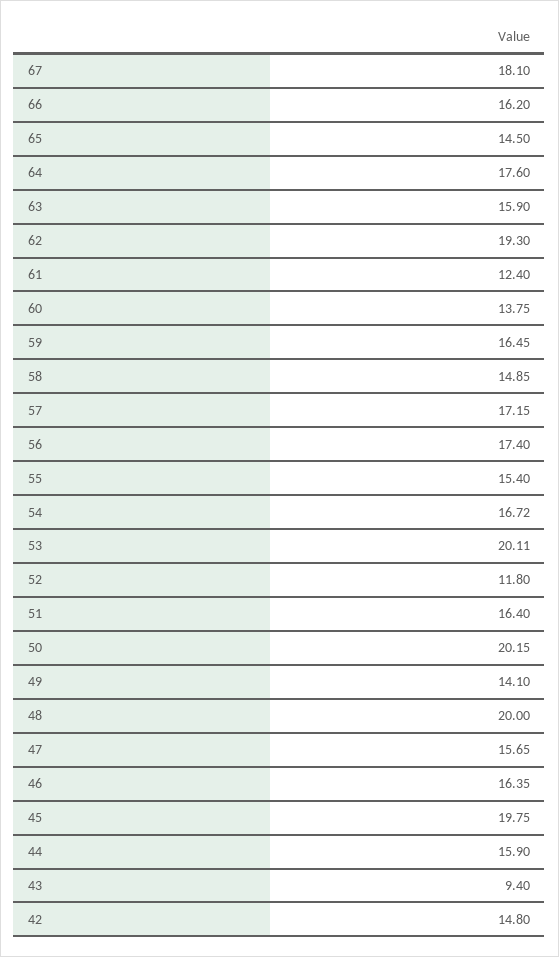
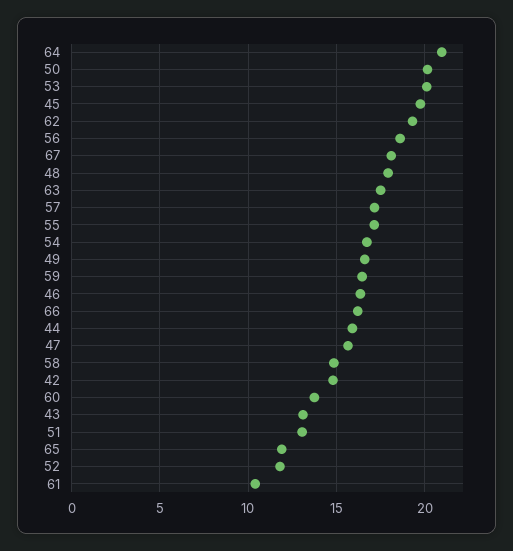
65: 14.5 -> 12
64: 17.6 -> 21
63: 15.9 -> 17.5
61: 12.4 -> 10.5
56: 17.4 -> 18.5
55: 15.4 -> 17
51: 16.4 -> 13
49: 14.1 -> 16.5
48: 20 -> 18
43: 9.4 -> 13

